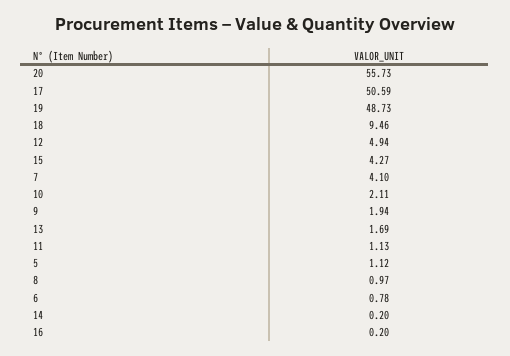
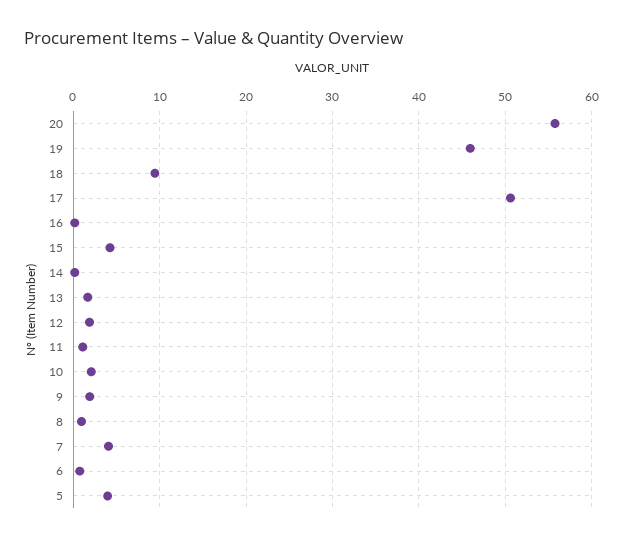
19: 48.73 -> 46
12: 4.94 -> 2
5: 1.12 -> 4

